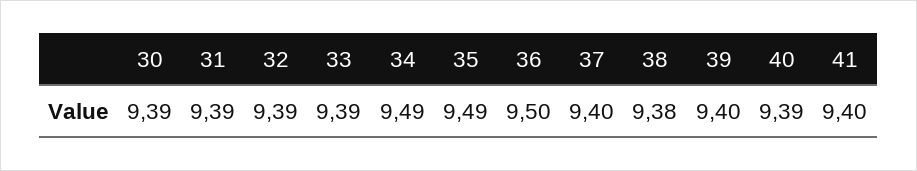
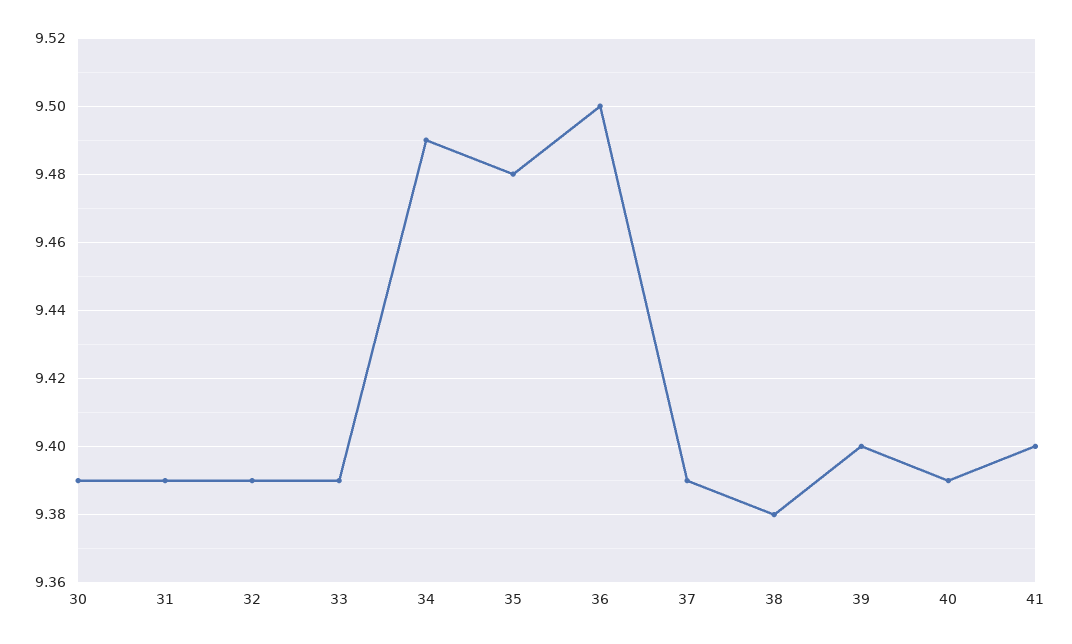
35: 9.49 -> 9.48
37: 9.4 -> 9.39

